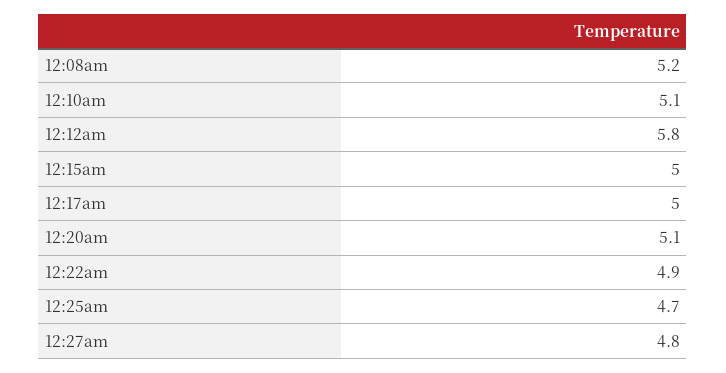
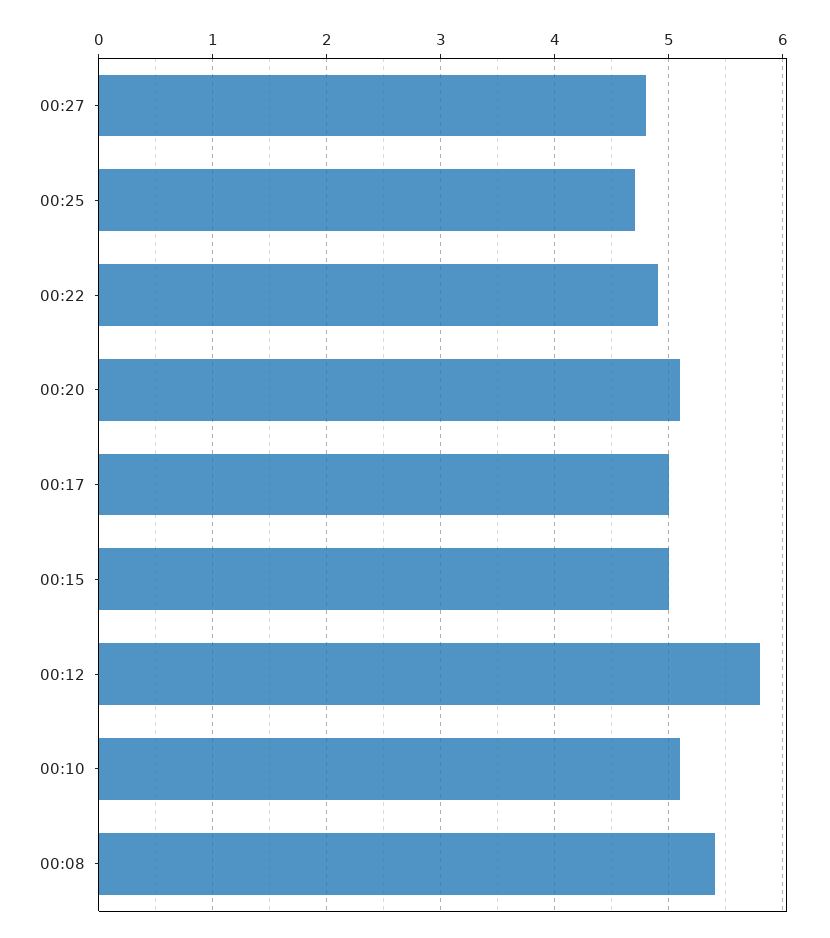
12:08am: 5.2 -> 5.4

